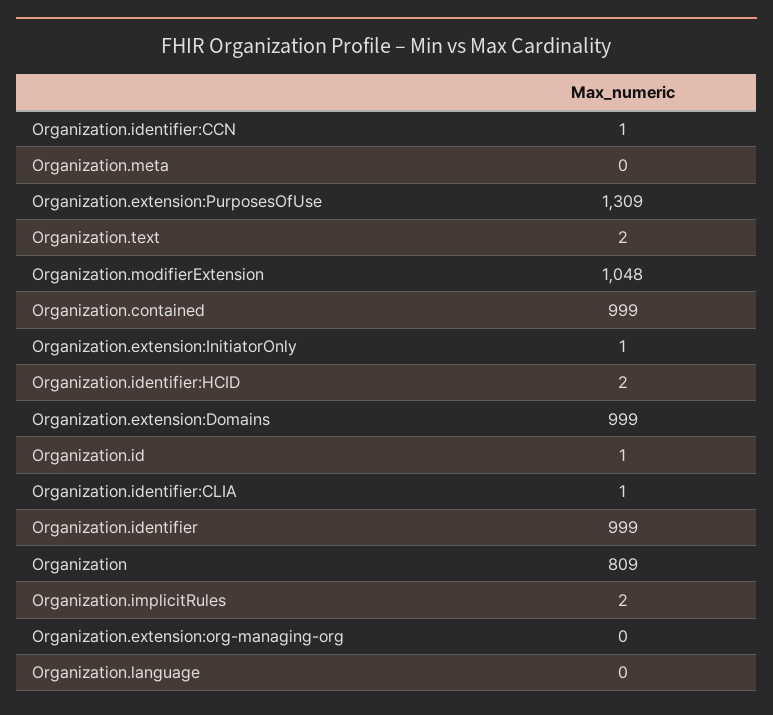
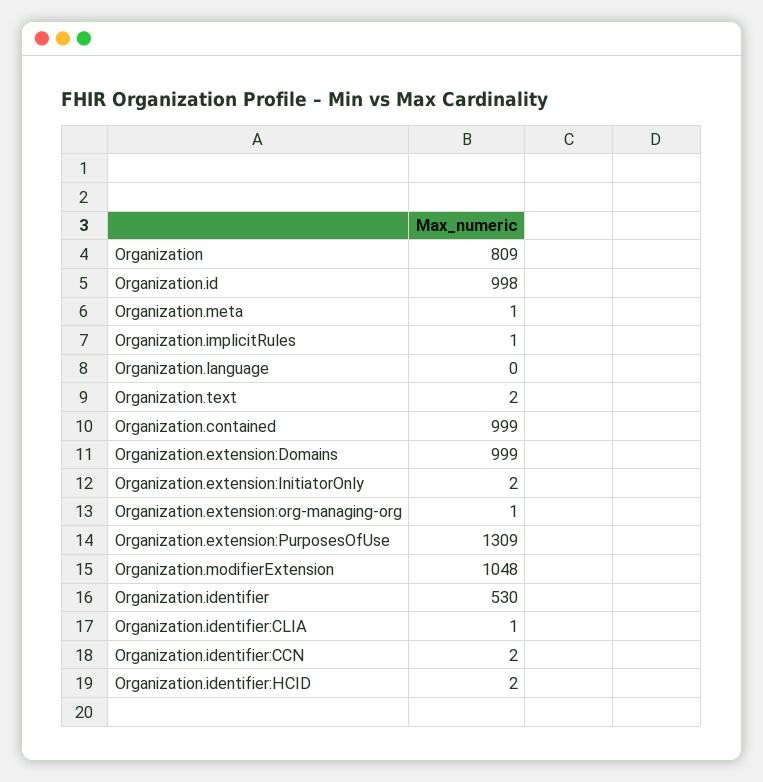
Organization.identifier:CCN: 1 -> 2
Organization.meta: 0 -> 1
Organization.extension:InitiatorOnly: 1 -> 2
Organization.id: 1 -> 998
Organization.identifier: 999 -> 530
Organization.implicitRules: 2 -> 1
Organization.extension:org-managing-org: 0 -> 1

